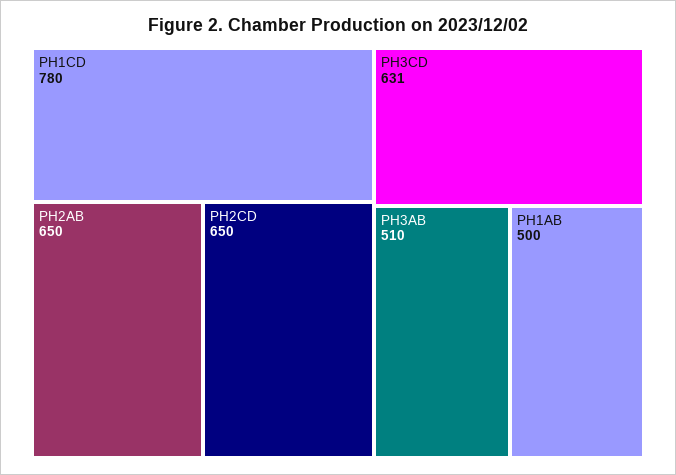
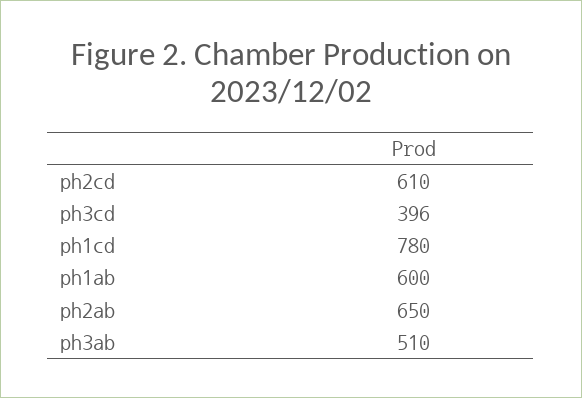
PH2CD: 650 -> 610
PH3CD: 631 -> 396
PH1AB: 500 -> 600

